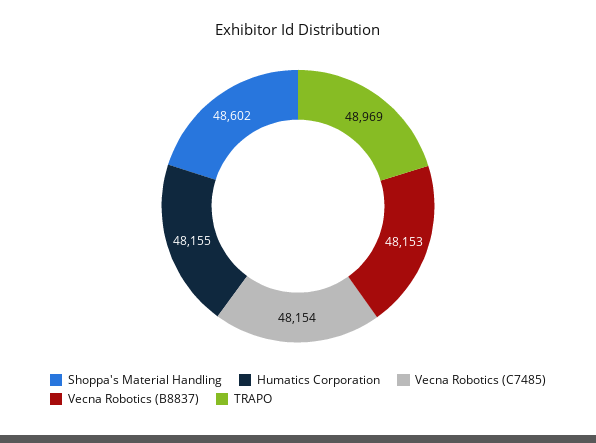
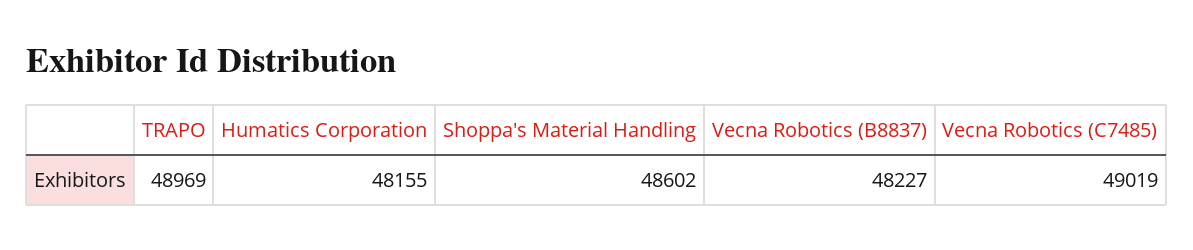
Vecna Robotics (C7485): 48154 -> 49019
Vecna Robotics (B8837): 48153 -> 48227

